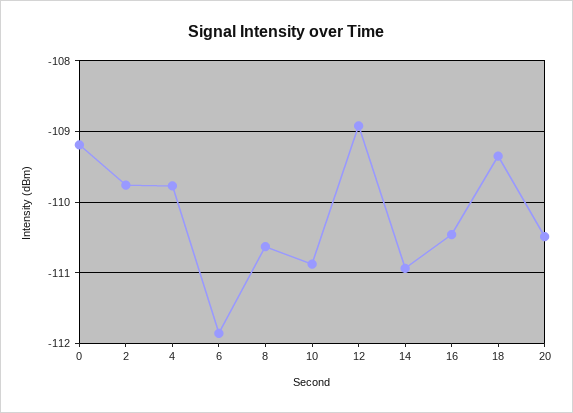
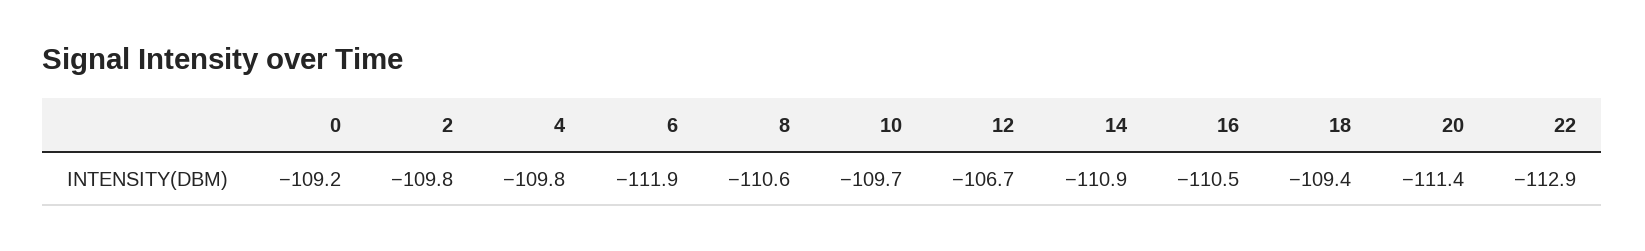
10: -110.9 -> -109.7
12: -108.9 -> -106.7
20: -110.5 -> -111.4
22: none -> -112.9

